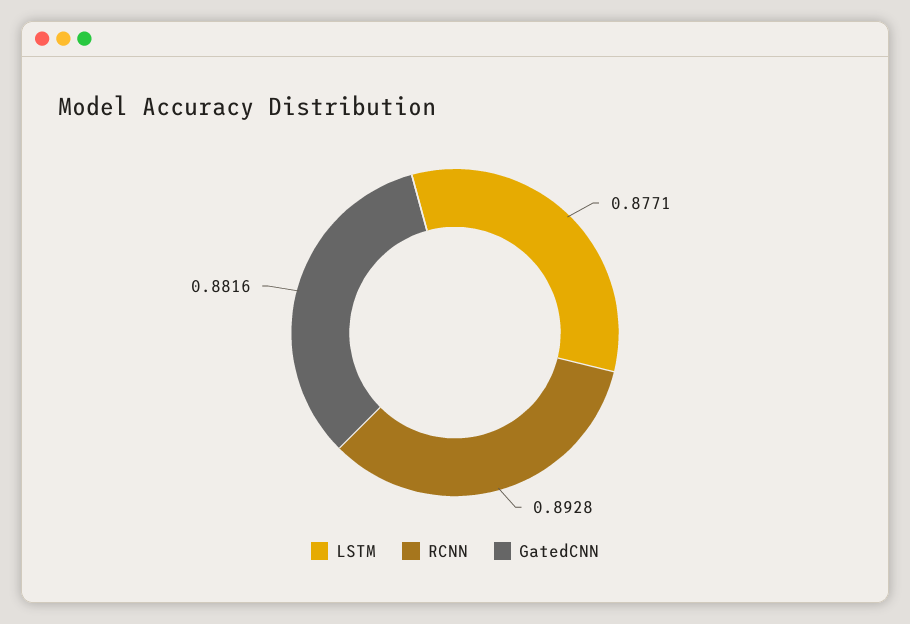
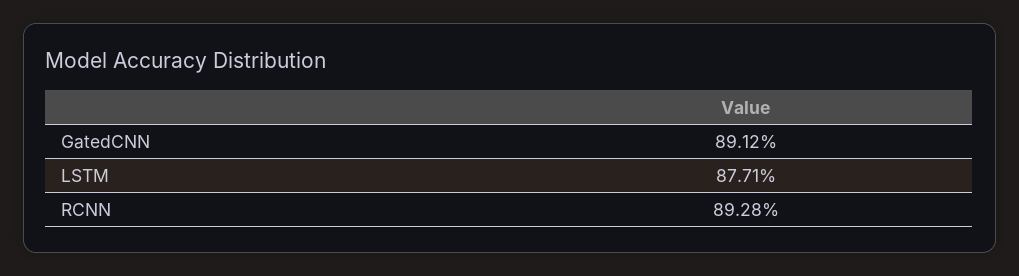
GatedCNN: 0.8816 -> 0.8912

